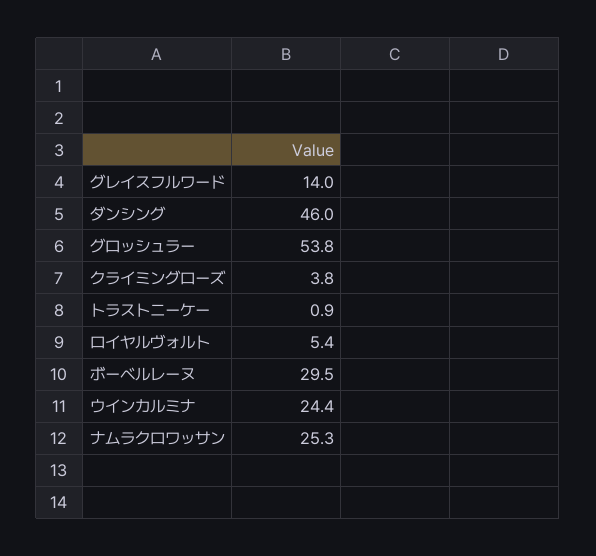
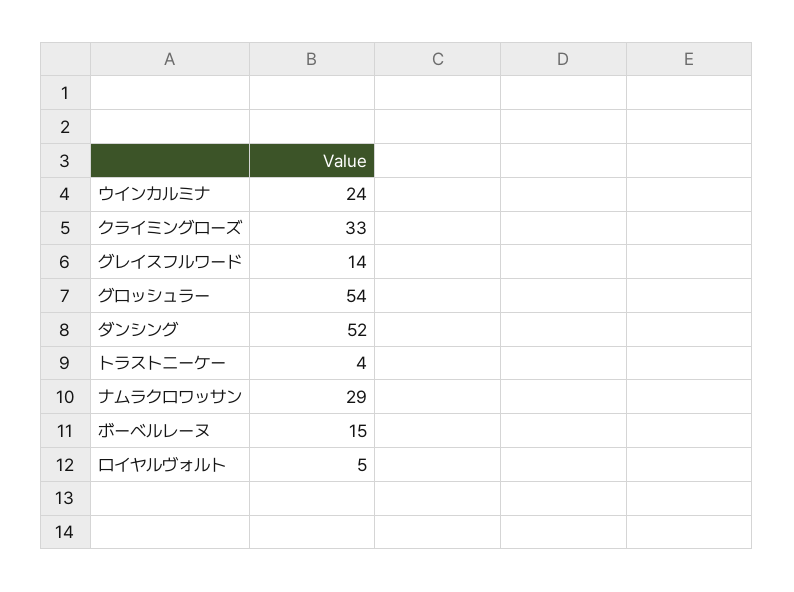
ダンシング: 46 -> 52
クライミングローズ: 3.8 -> 33
トラストニーケー: 0.9 -> 4
ボーベルレーヌ: 29.5 -> 15
ナムラクロワッサン: 25.3 -> 29

